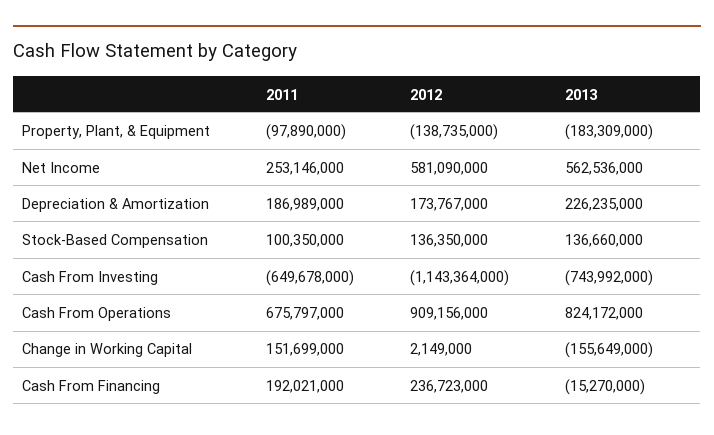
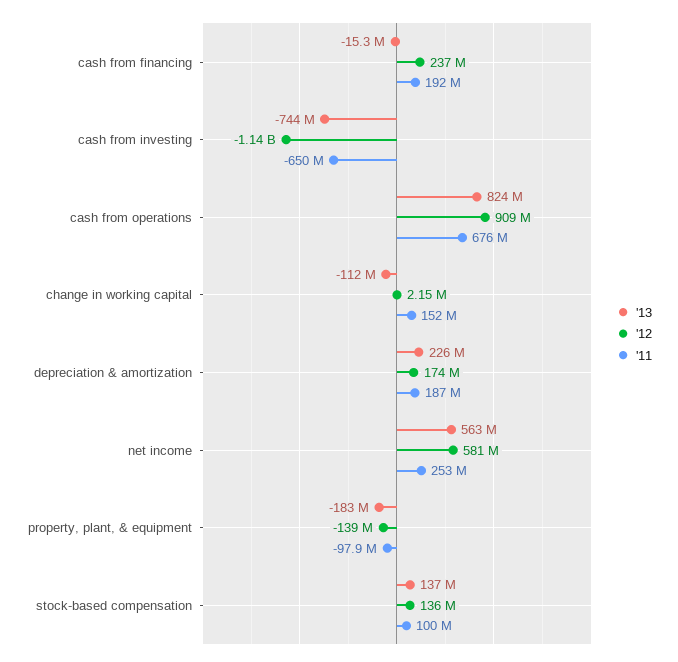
2013, Change in Working Capital: -155649000 -> -112000000

